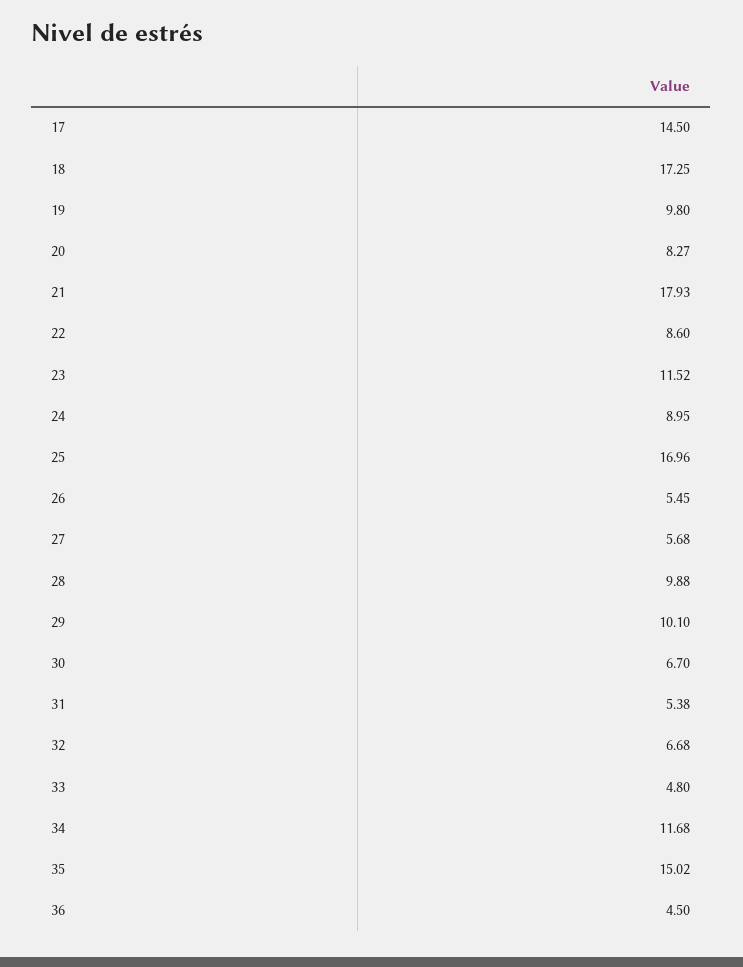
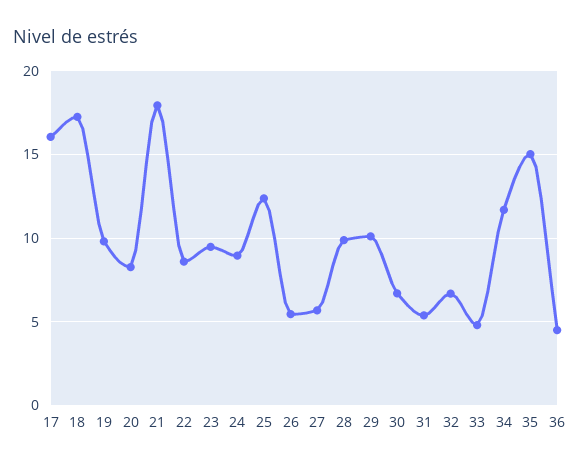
17: 14.5 -> 16
23: 11.52 -> 9.5
25: 16.96 -> 12.5

